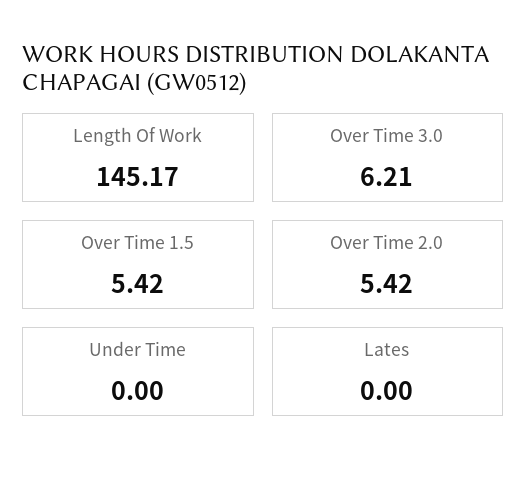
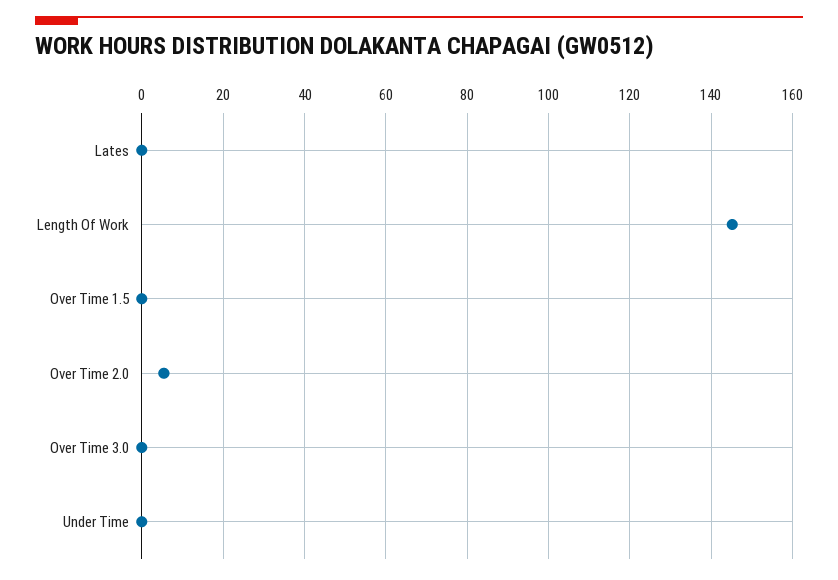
Over Time 3.0: 6.21 -> 0
Over Time 1.5: 5.42 -> 0

